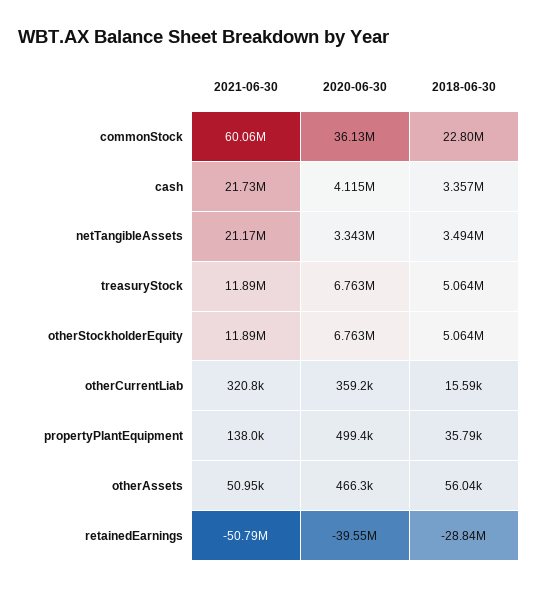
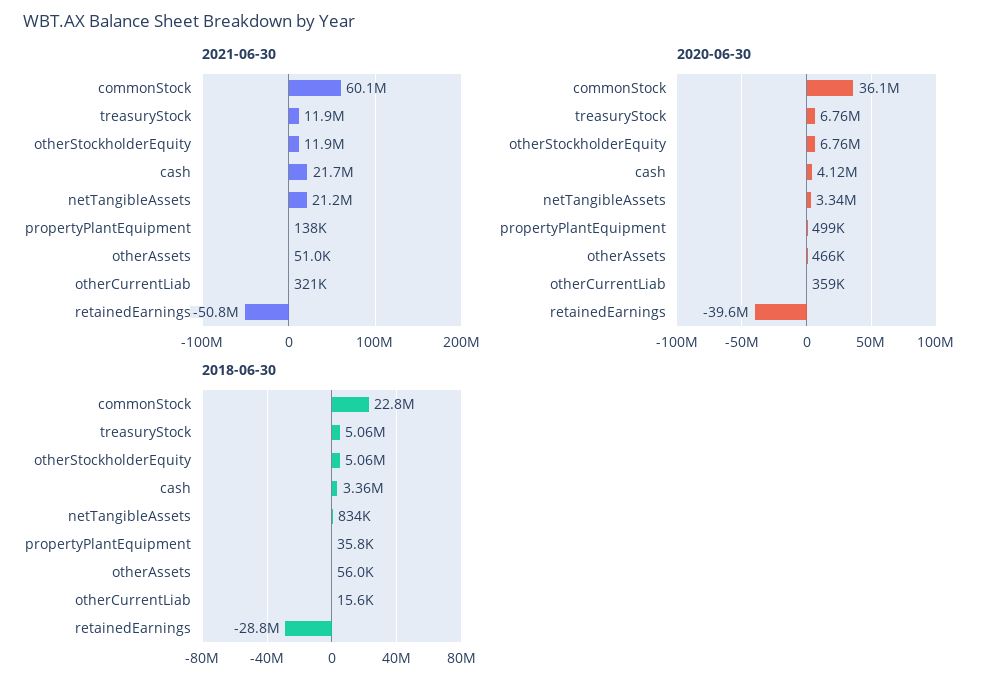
2018-06-30, netTangibleAssets: 3494000 -> 834000

